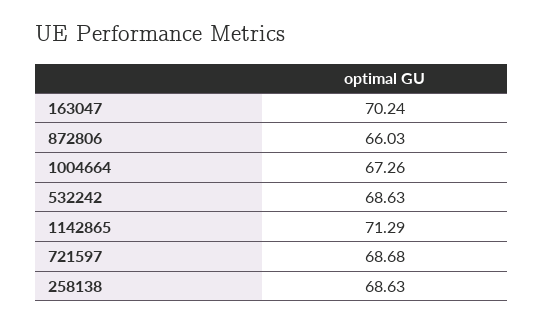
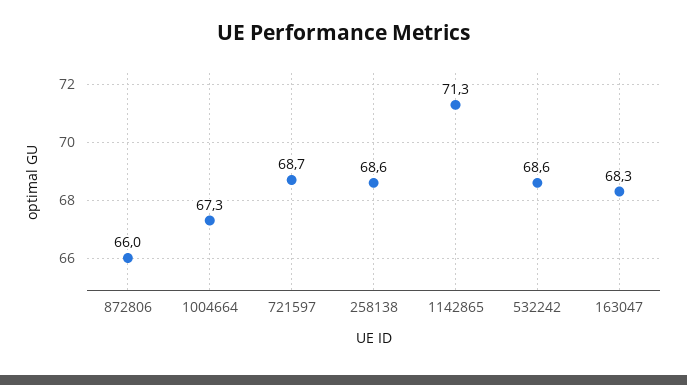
163047: 70.24 -> 68.3

